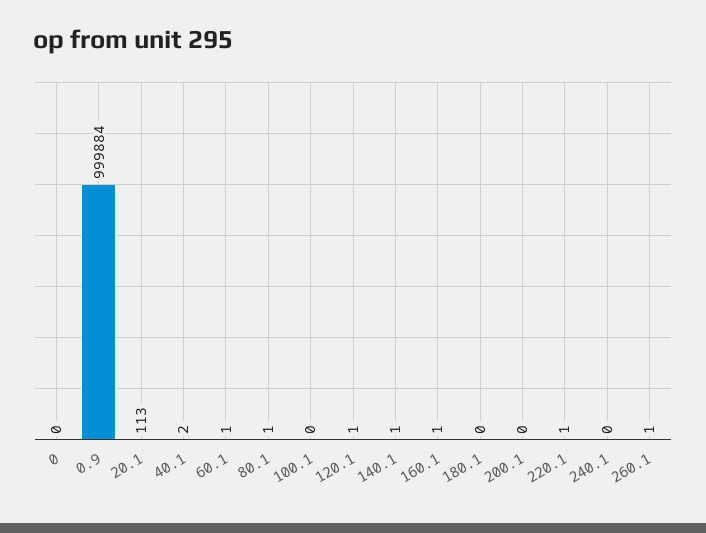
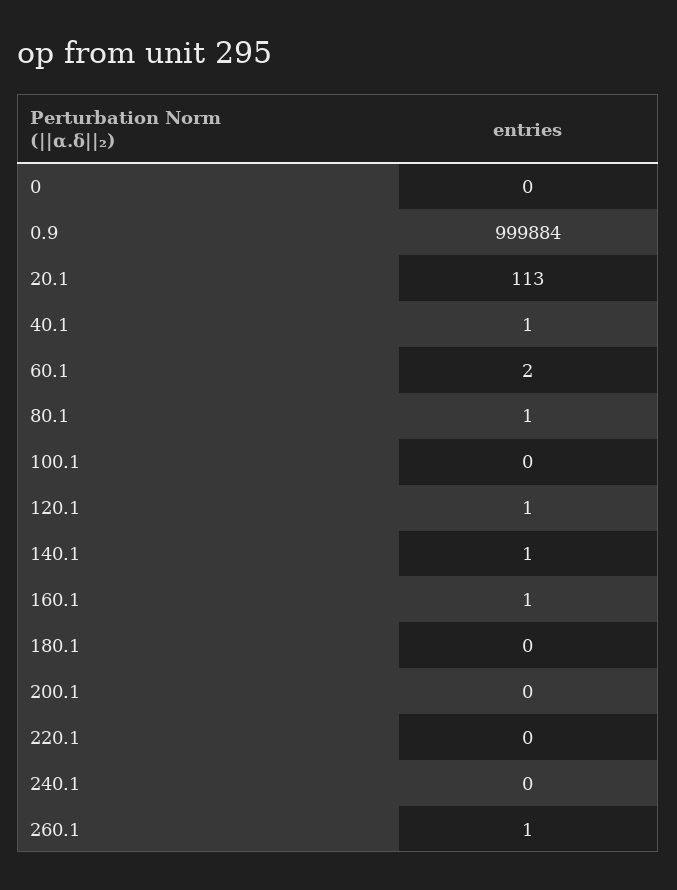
40.1: 2 -> 1
60.1: 1 -> 2
220.1: 1 -> 0

